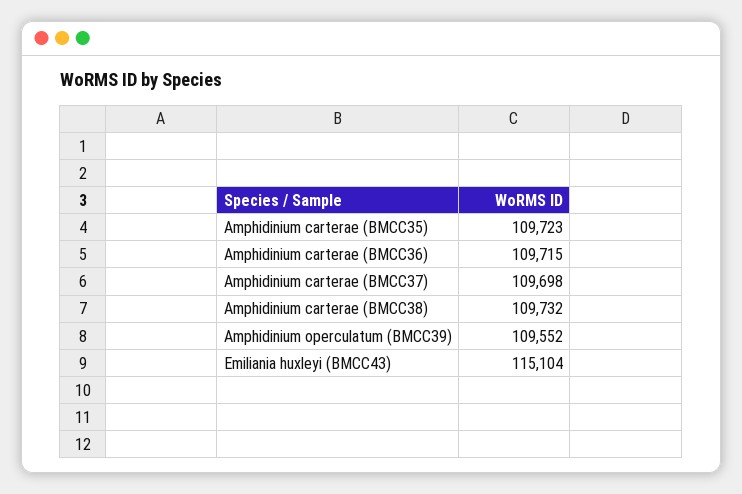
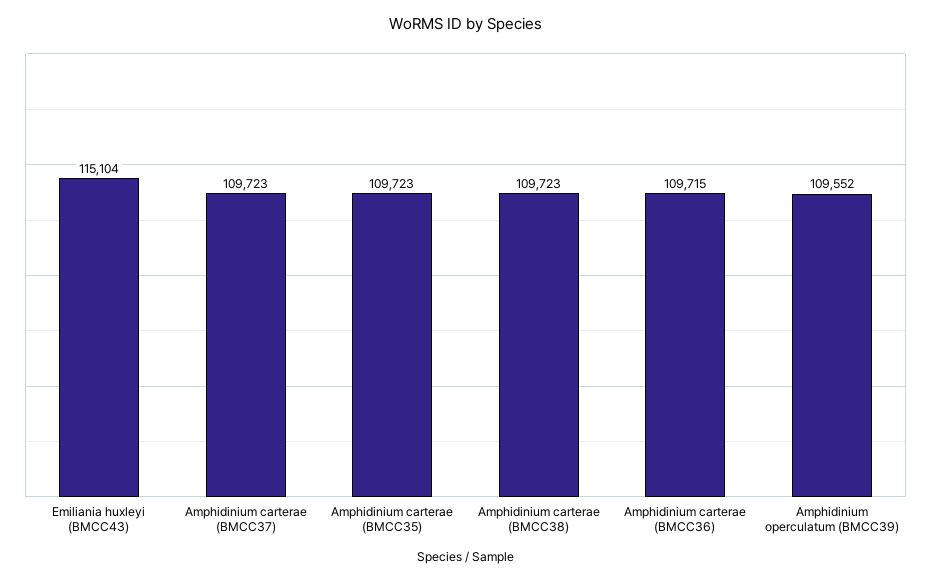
Amphidinium carterae (BMCC37): 109698 -> 109723
Amphidinium carterae (BMCC38): 109732 -> 109723

